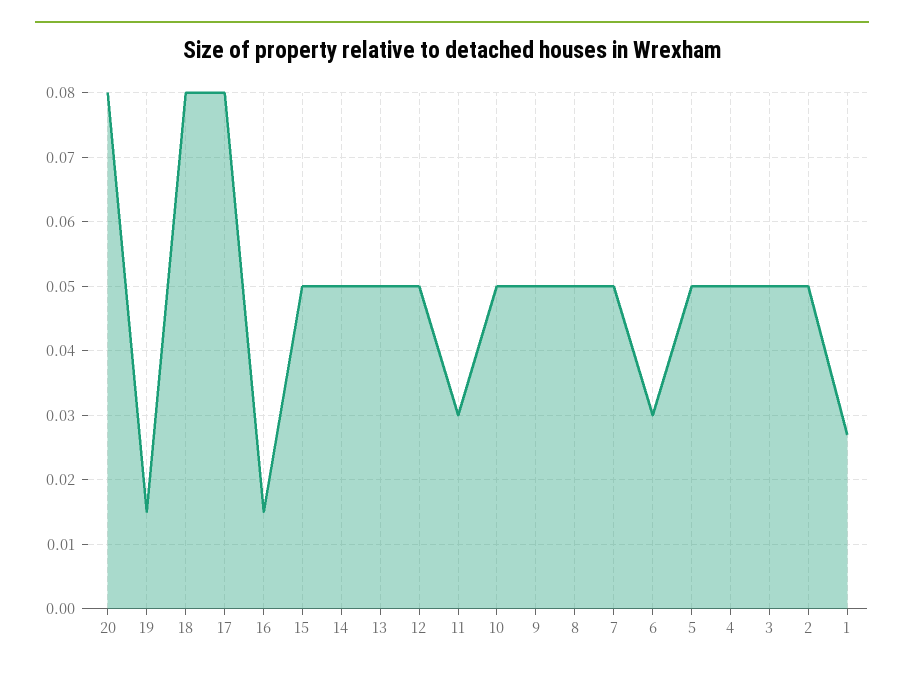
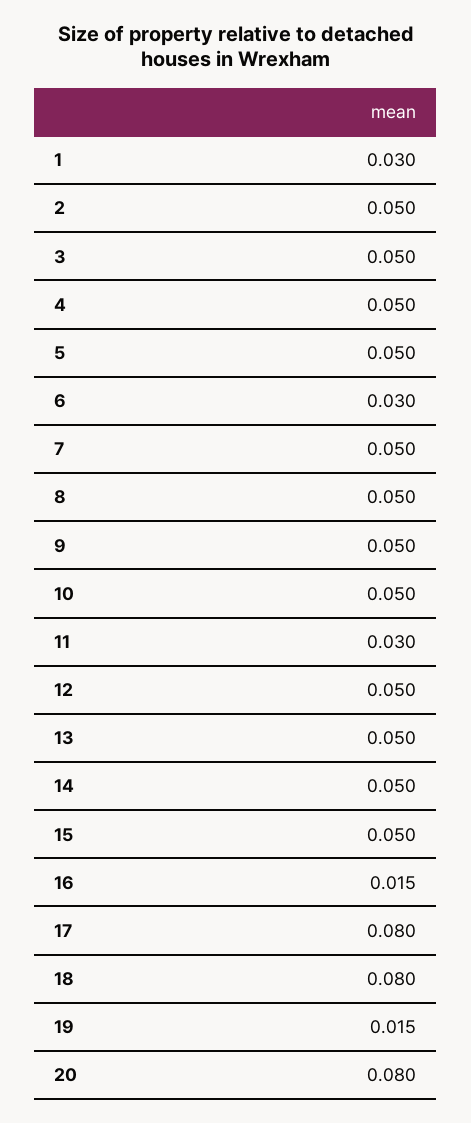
1: 0.027 -> 0.03

